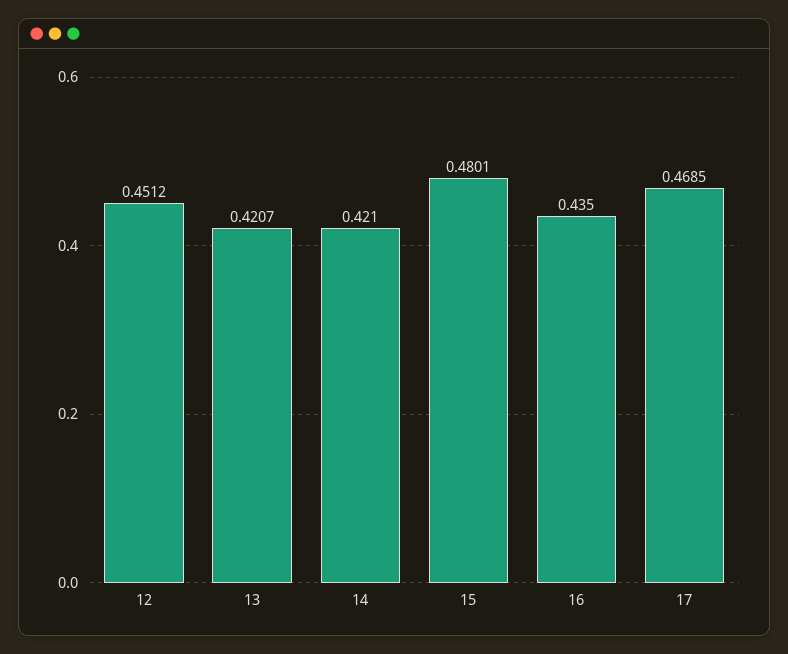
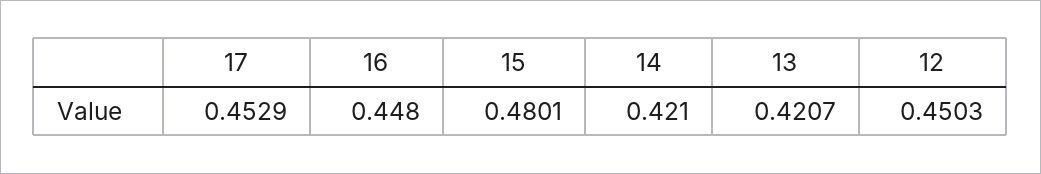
12: 0.4512 -> 0.4503
16: 0.435 -> 0.448
17: 0.4685 -> 0.4529

